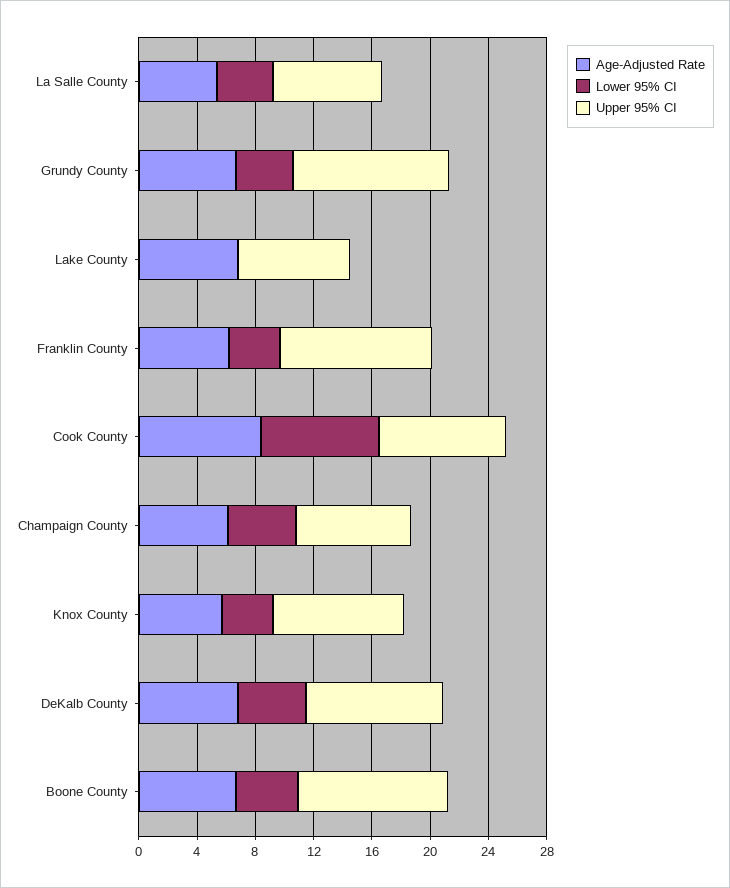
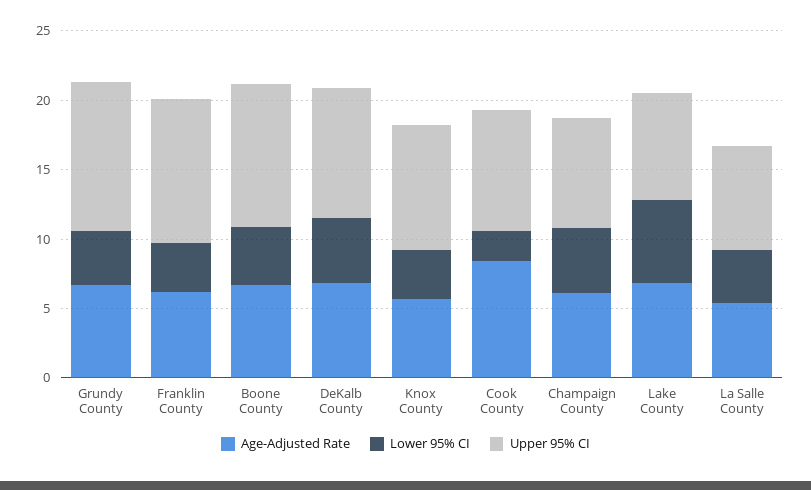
Lower 95% CI, Lake County: 0 -> 6
Lower 95% CI, Cook County: 8 -> 2

